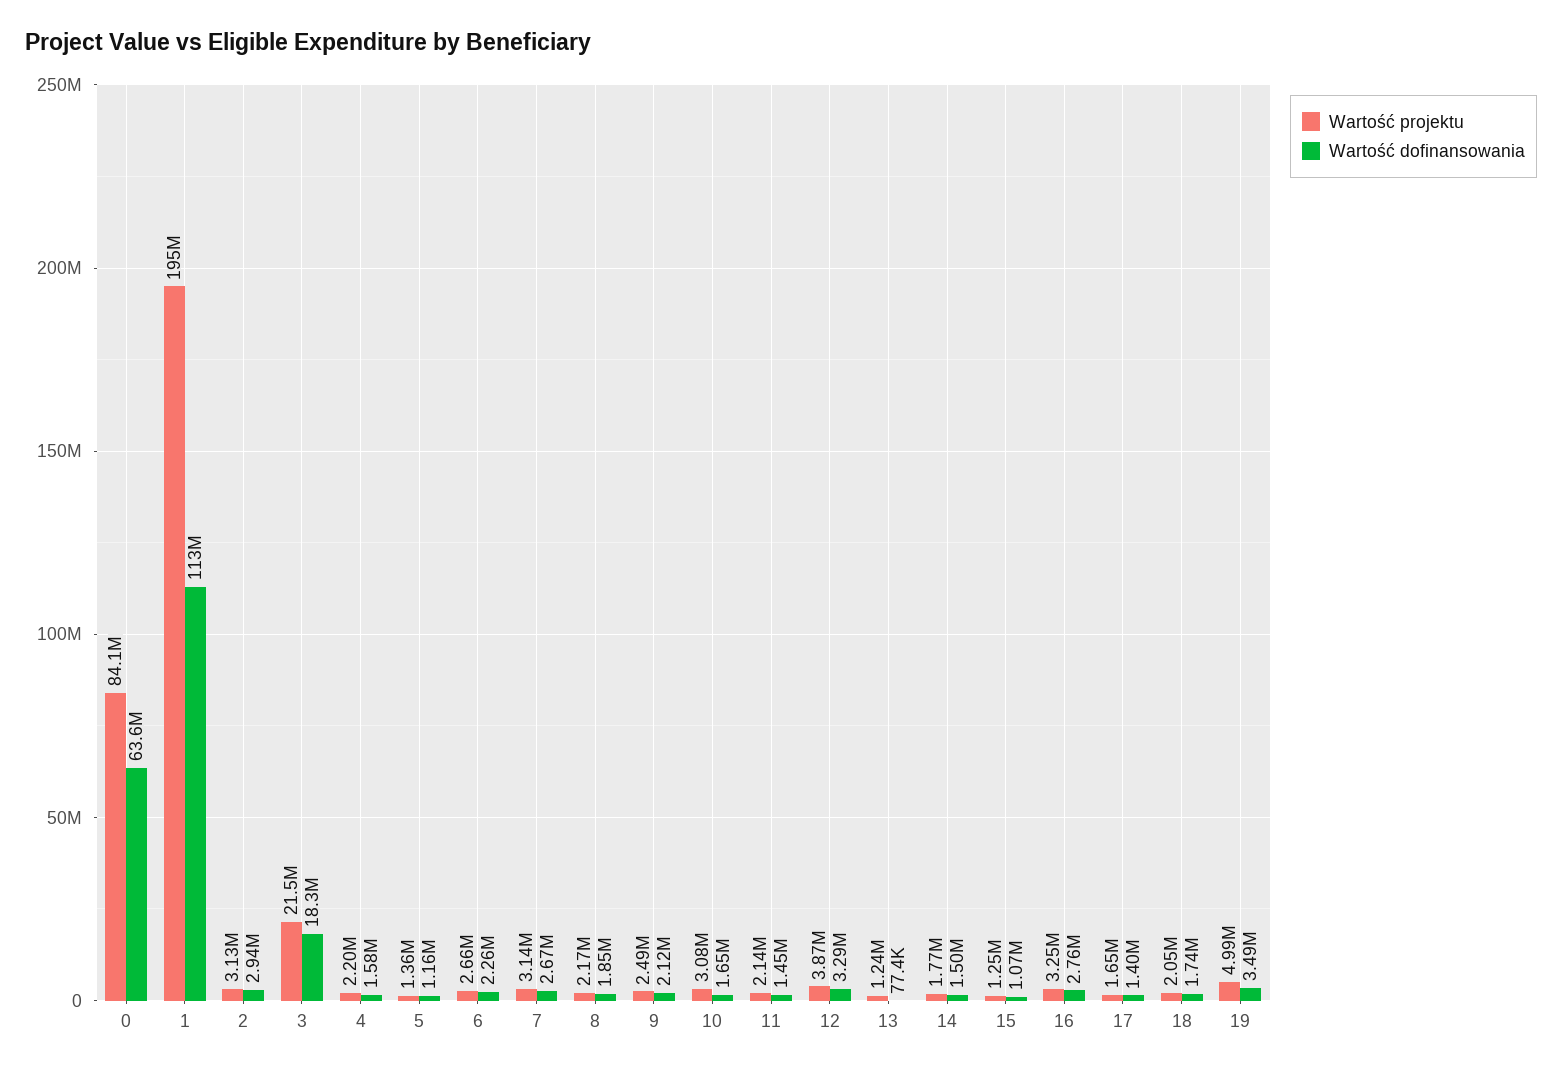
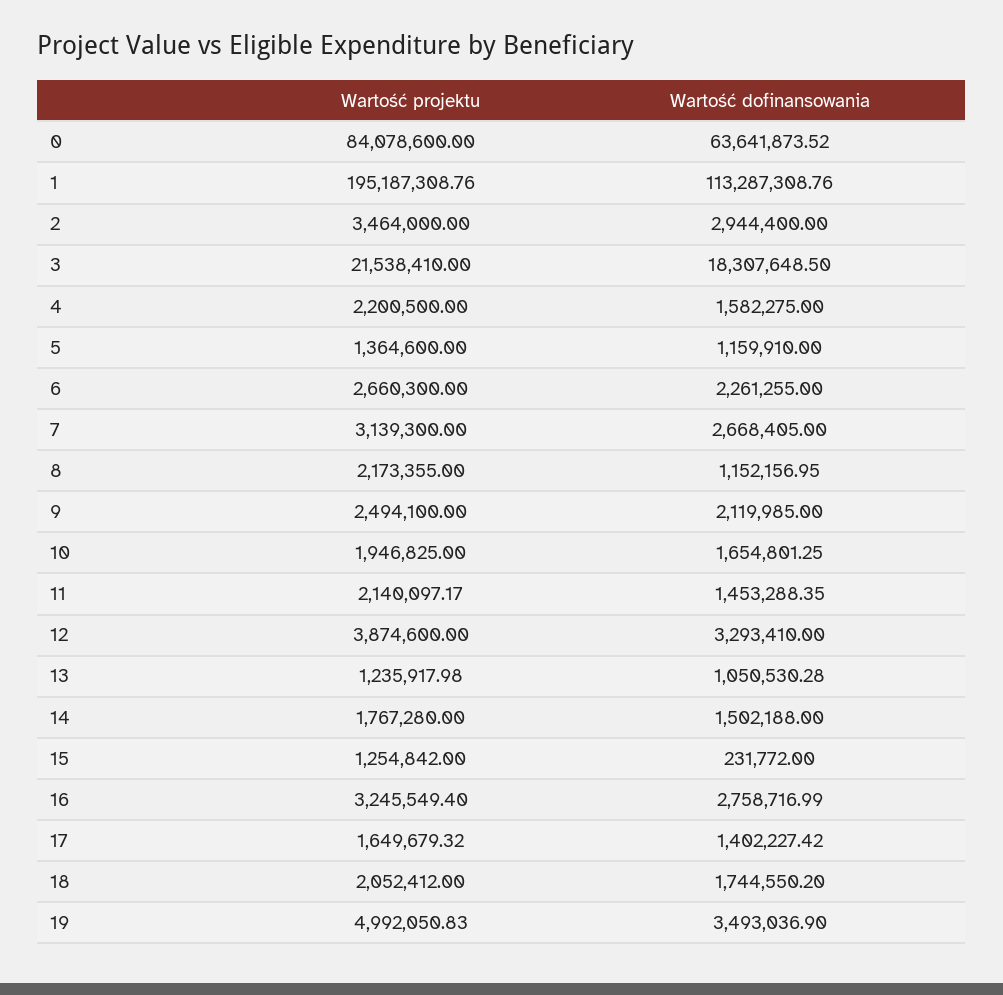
Wartość projektu, 2: 3130000 -> 3464000
Wartość dofinansowania, 8: 1850000 -> 1152156.95
Wartość projektu, 10: 3080000 -> 1946825
Wartość dofinansowania, 13: 77400 -> 1050530.28
Wartość dofinansowania, 15: 1070000 -> 231772

